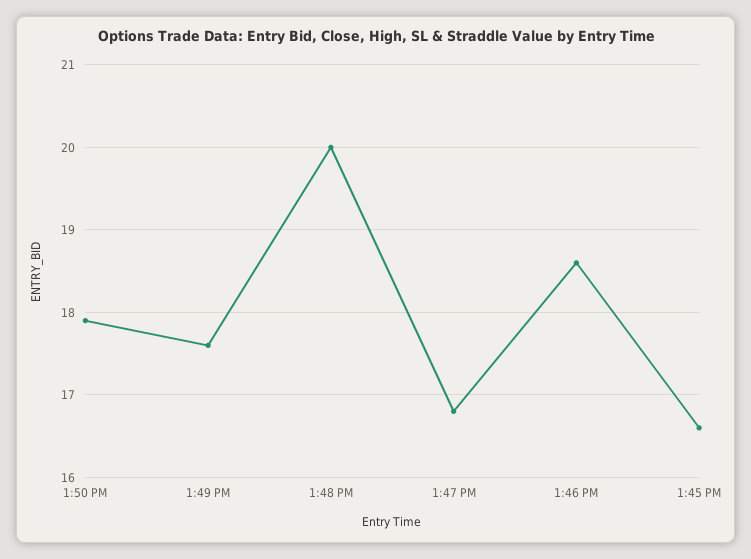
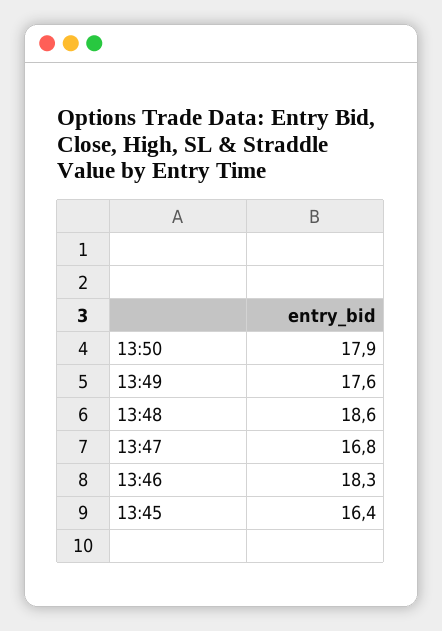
1:48 PM: 20 -> 18.6
1:46 PM: 18.6 -> 18.3
1:45 PM: 16.6 -> 16.4

